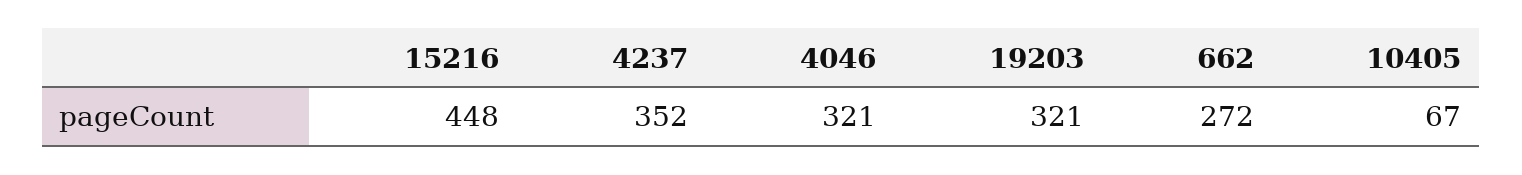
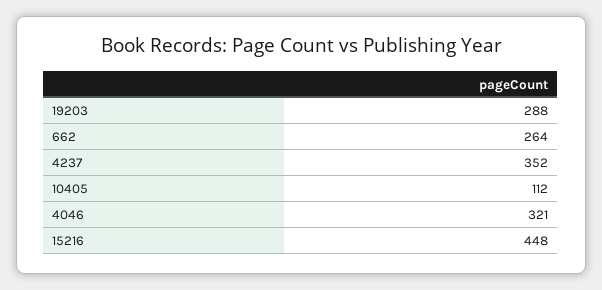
19203: 321 -> 288
662: 272 -> 264
10405: 67 -> 112

